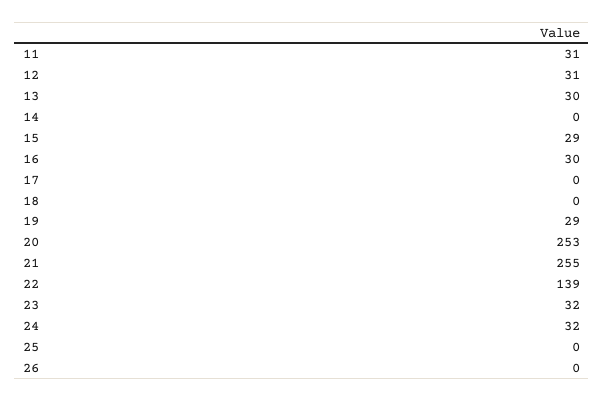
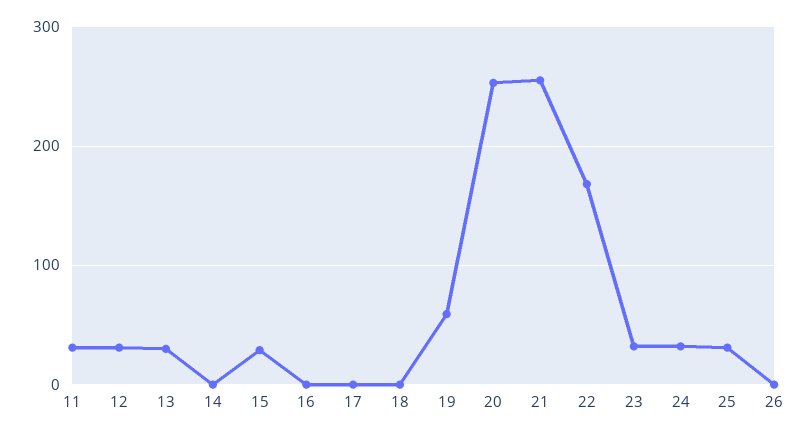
16: 30 -> 0
19: 29 -> 60
22: 139 -> 170
25: 0 -> 30

